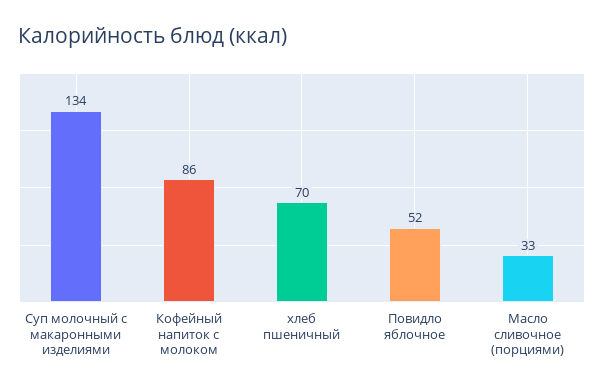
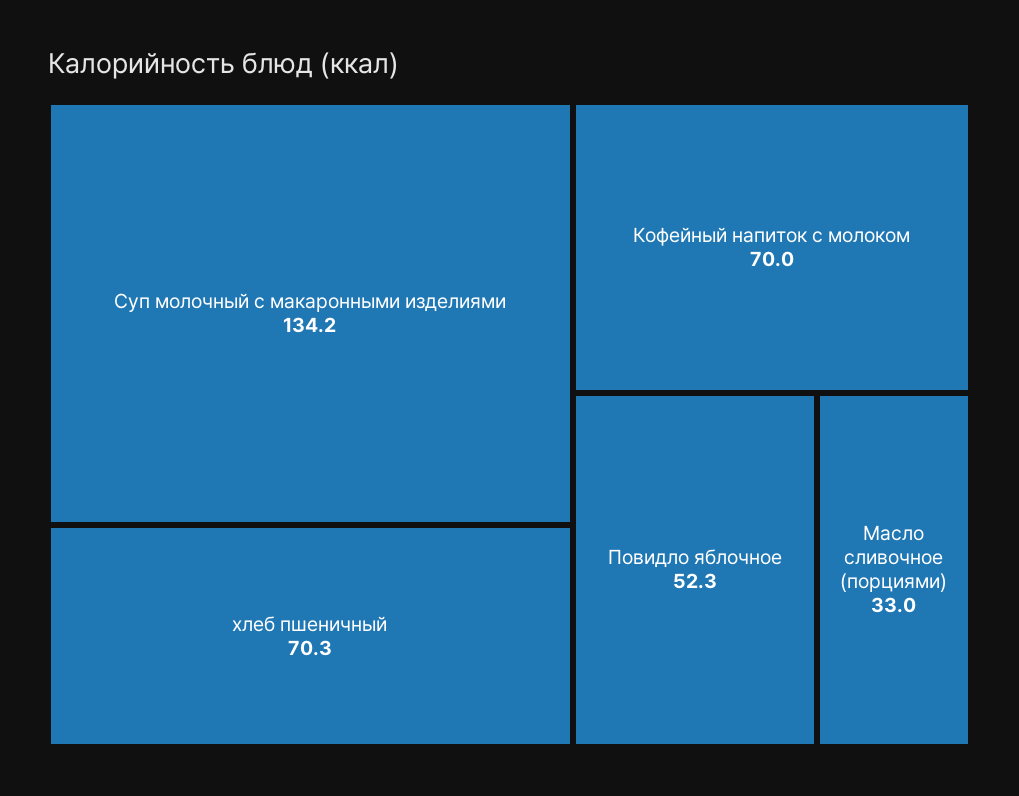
Кофейный напиток с молоком: 86 -> 70

